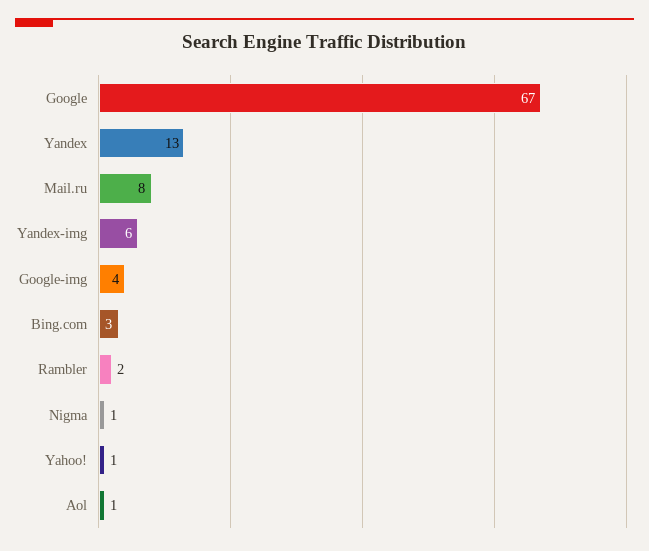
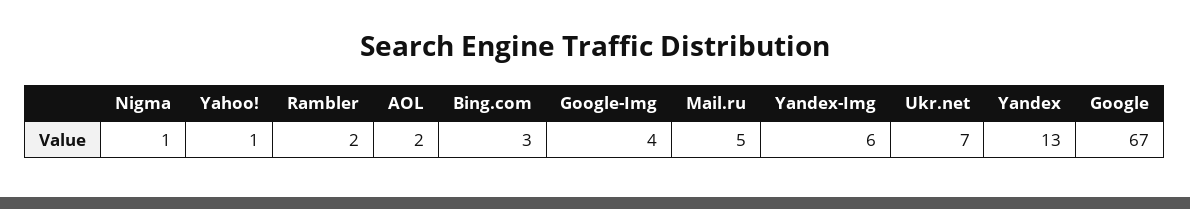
Mail.ru: 8 -> 5
Aol: 1 -> 2
Ukr.net: none -> 7

